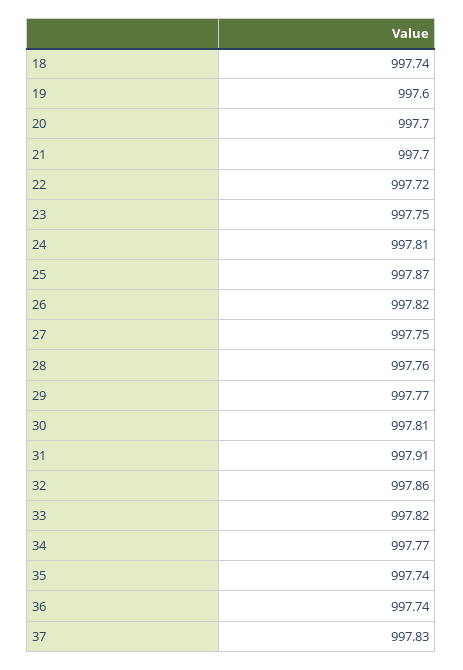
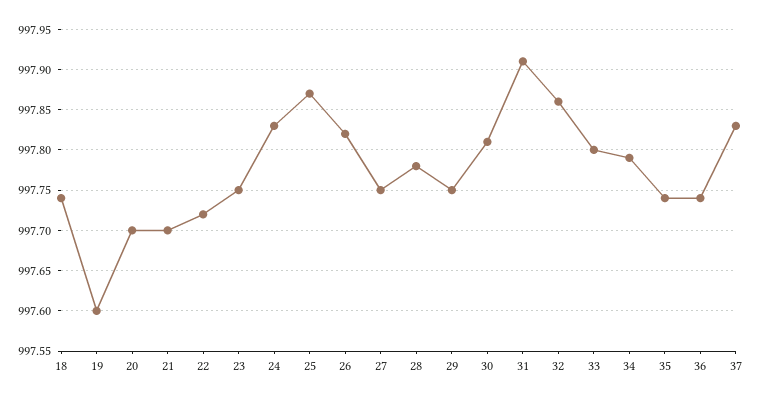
24: 997.81 -> 997.83
28: 997.76 -> 997.78
29: 997.77 -> 997.75
33: 997.82 -> 997.8
34: 997.77 -> 997.79

